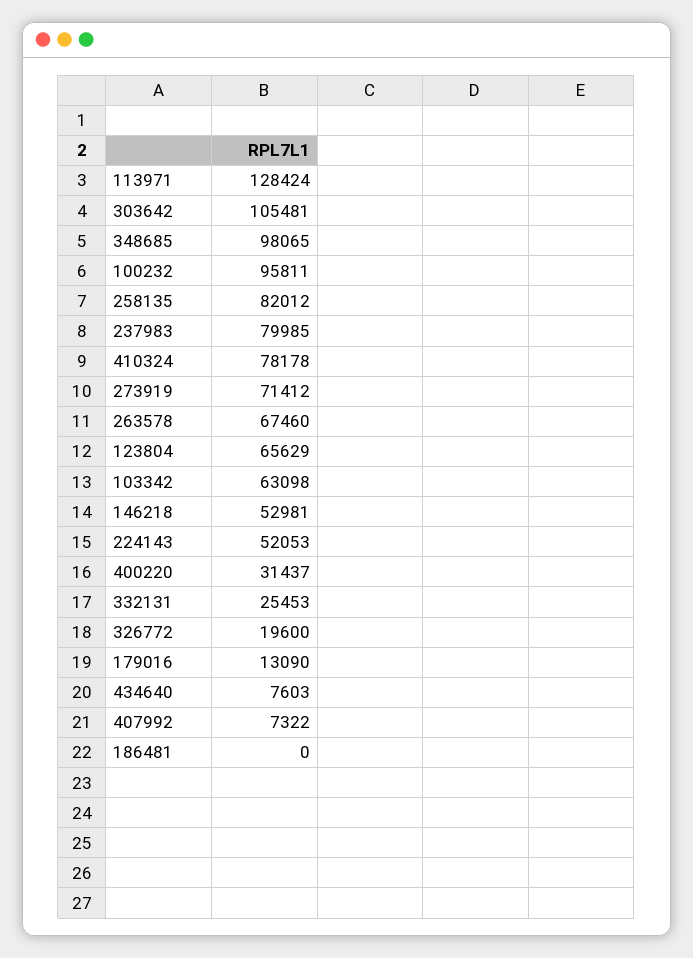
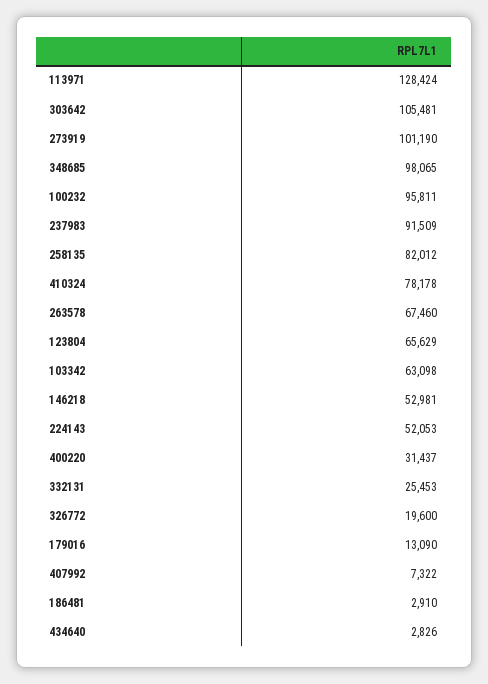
237983: 79985 -> 91509
273919: 71412 -> 101190
434640: 7603 -> 2826
186481: 0 -> 2910

